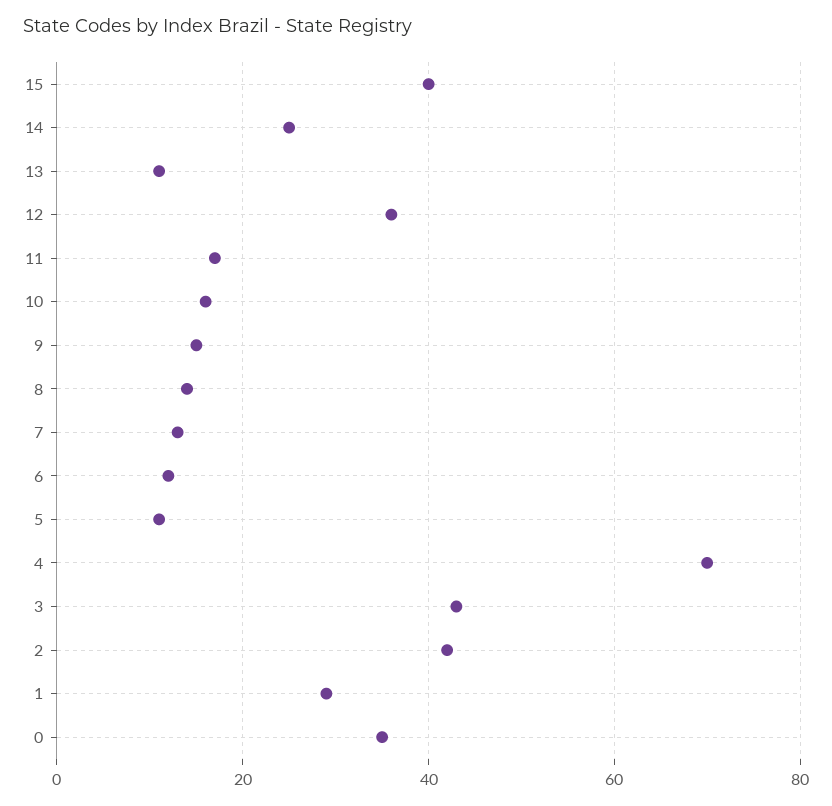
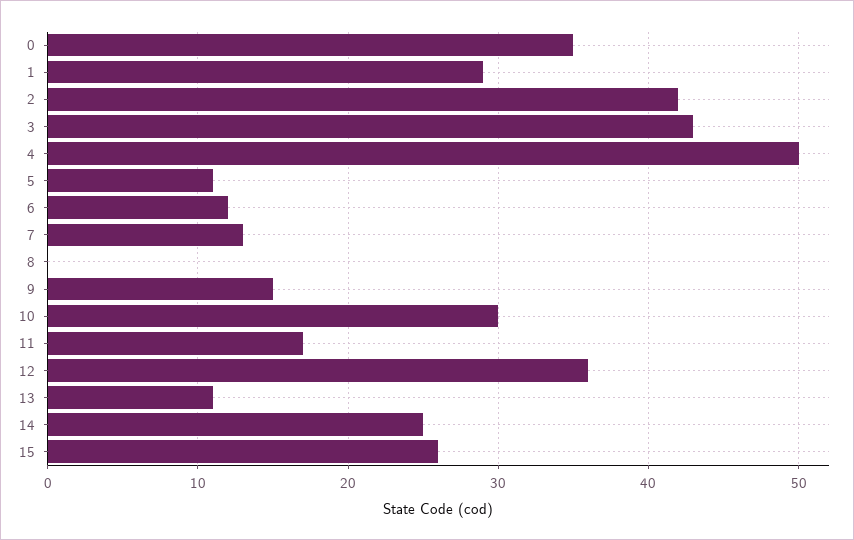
15: 40 -> 26
10: 15 -> 30
8: 15 -> 0
4: 70 -> 50

